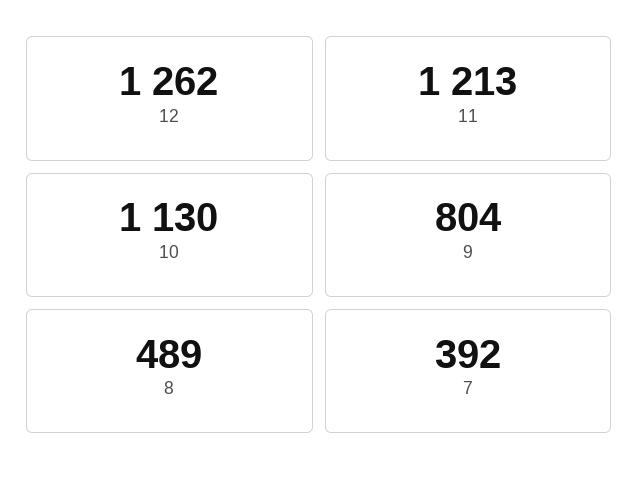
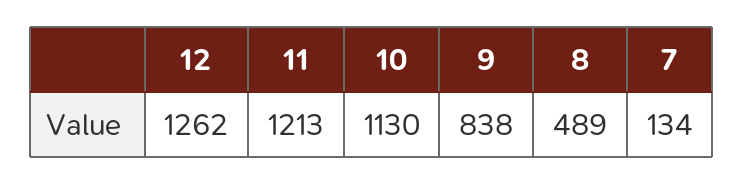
9: 804 -> 838
7: 392 -> 134

